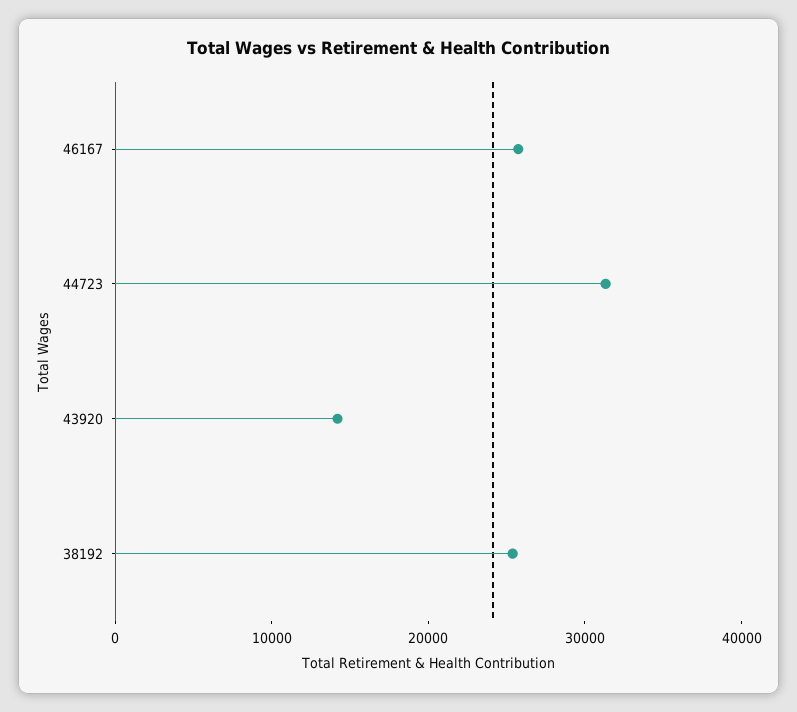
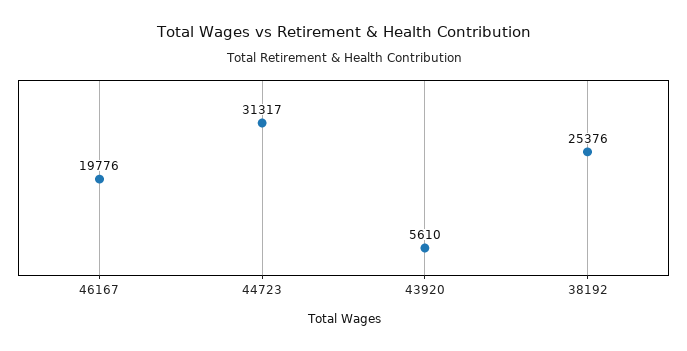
46167: 26000 -> 19776
43920: 14000 -> 5610

